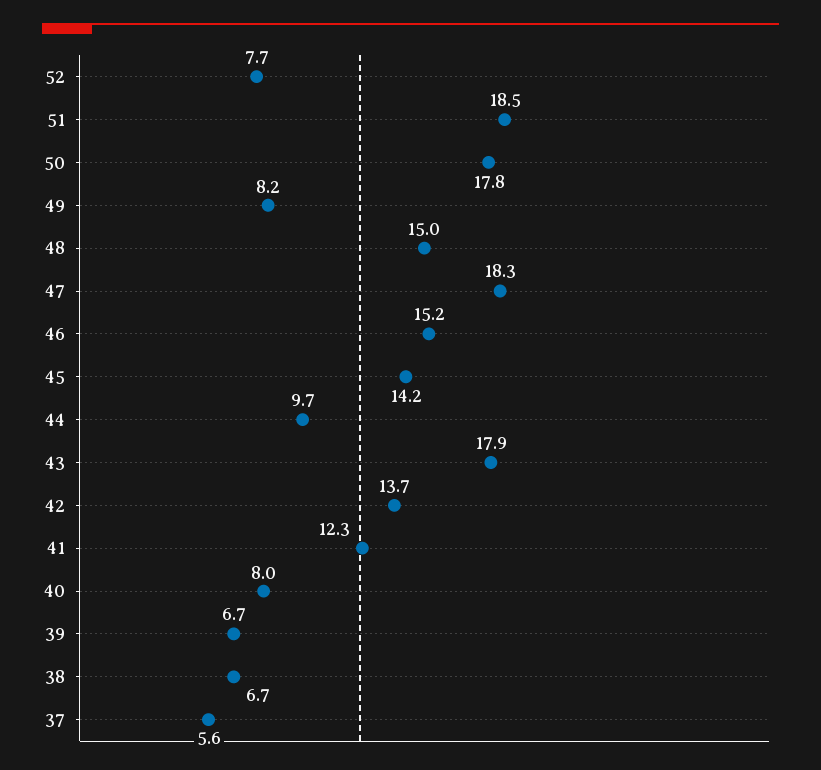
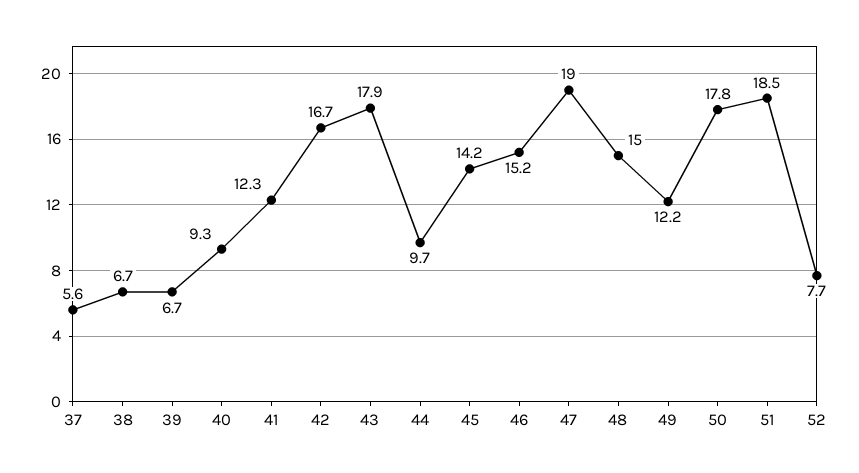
49: 8.2 -> 12.2
47: 18.3 -> 19
42: 13.7 -> 16.7
40: 8 -> 9.3

